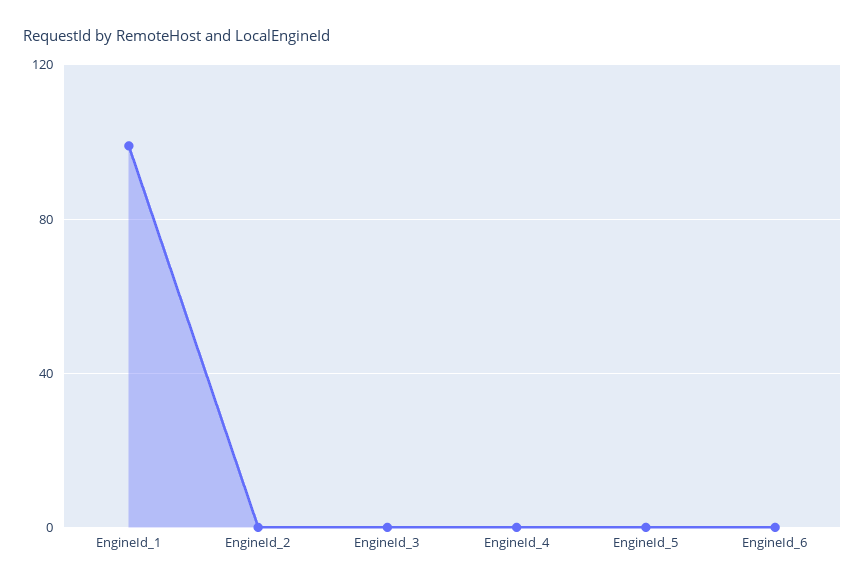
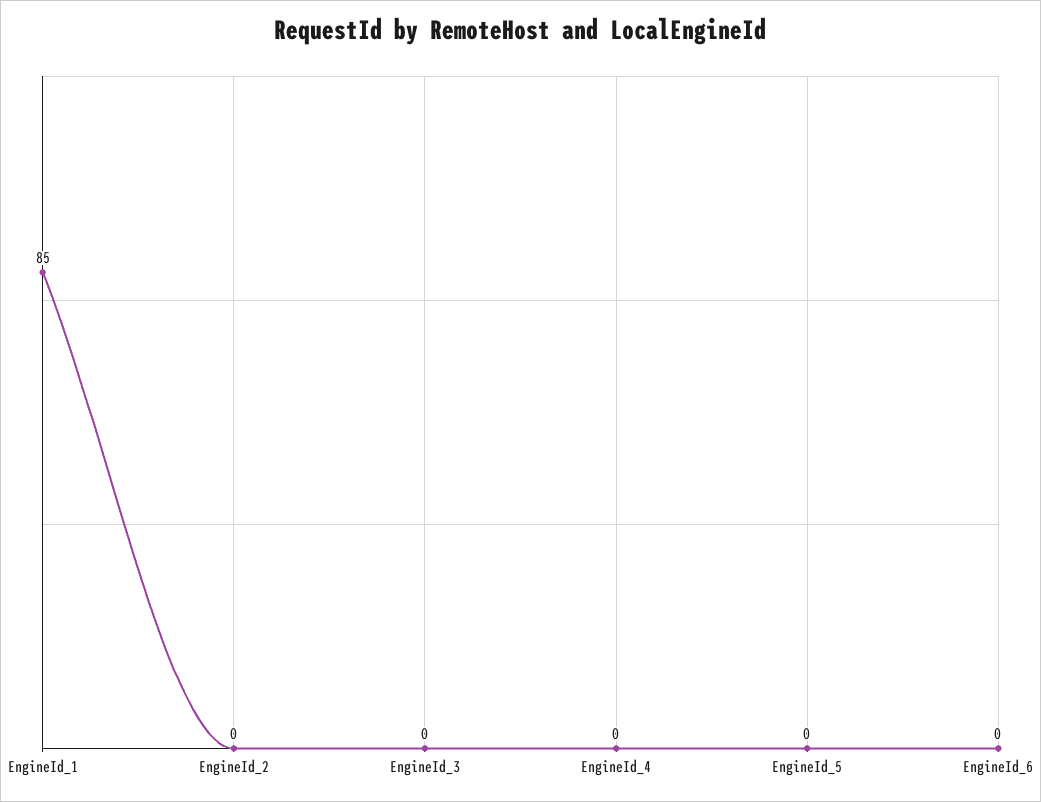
EngineId_1: 100 -> 85

